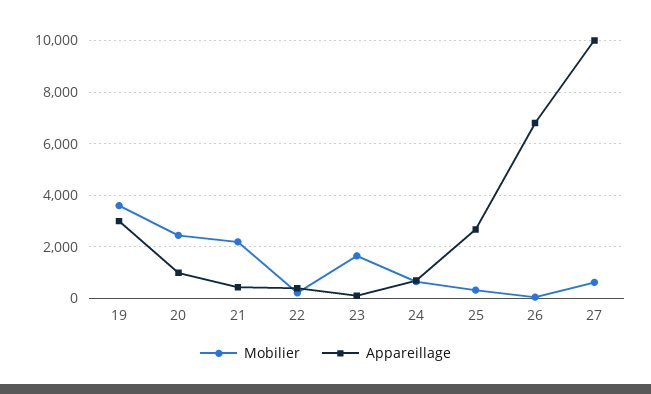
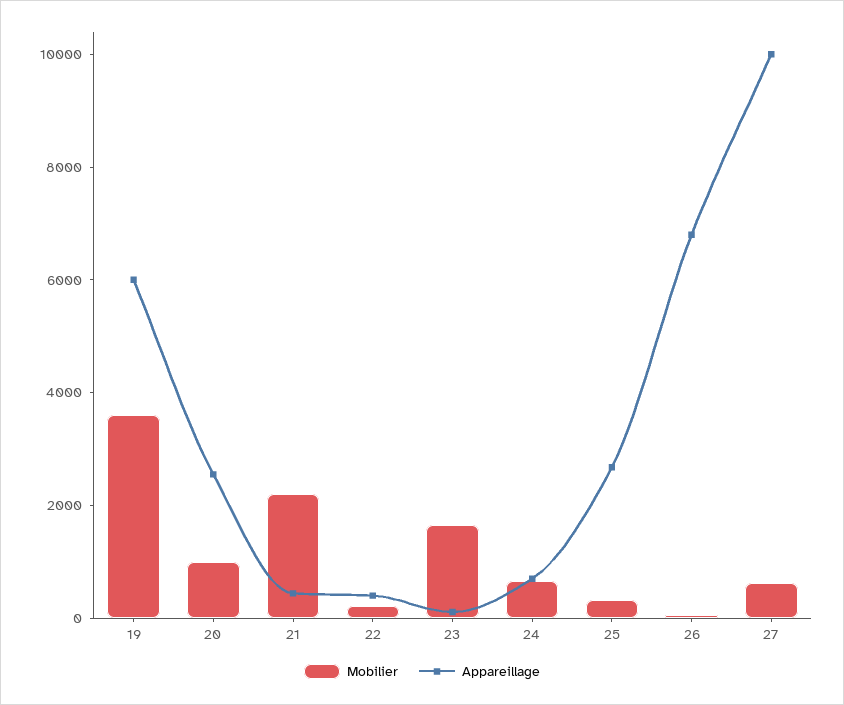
Appareillage, 19: 3000 -> 6000
Mobilier, 20: 2500 -> 1000
Appareillage, 20: 1000 -> 2500

